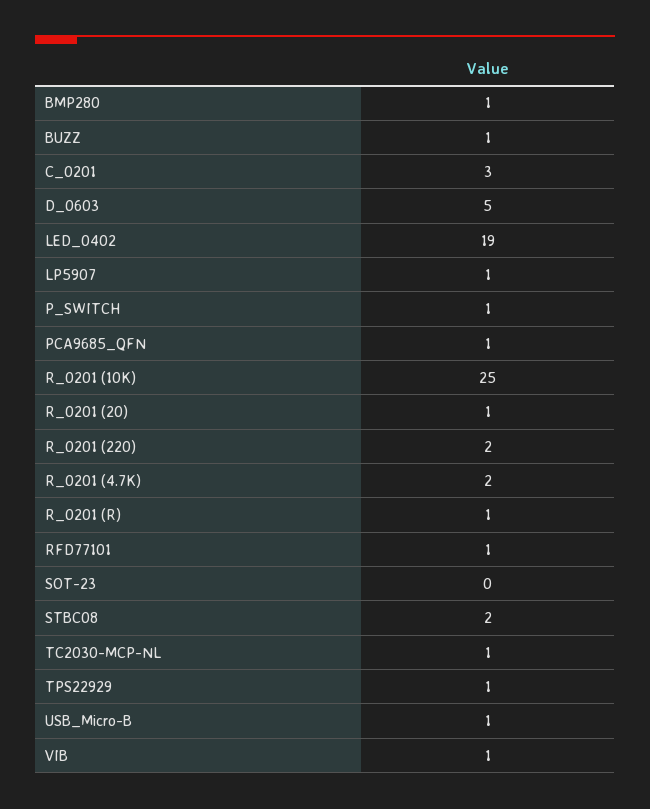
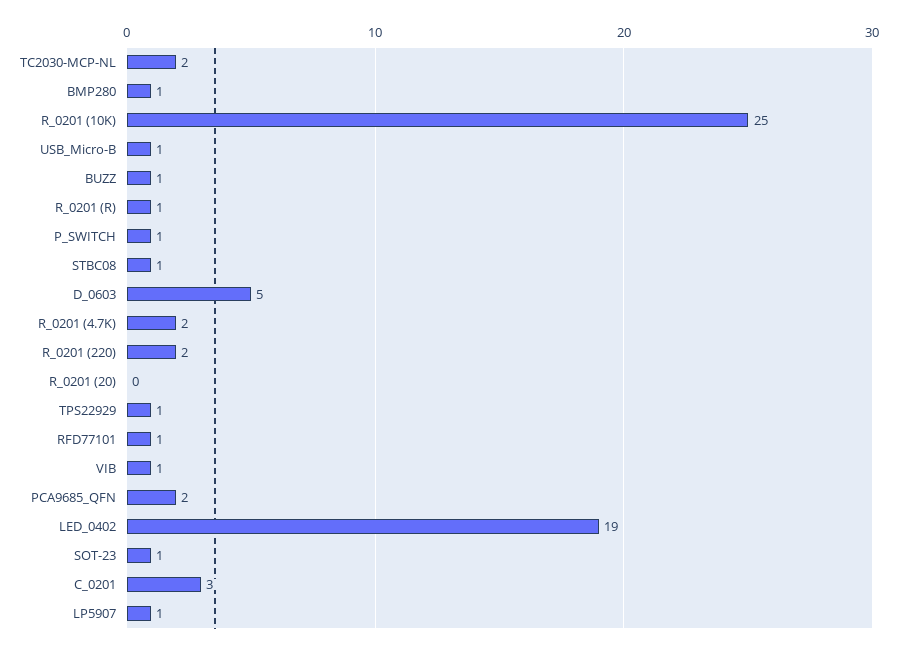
PCA9685_QFN: 1 -> 2
R_0201 (20): 1 -> 0
SOT-23: 0 -> 1
STBC08: 2 -> 1
TC2030-MCP-NL: 1 -> 2

